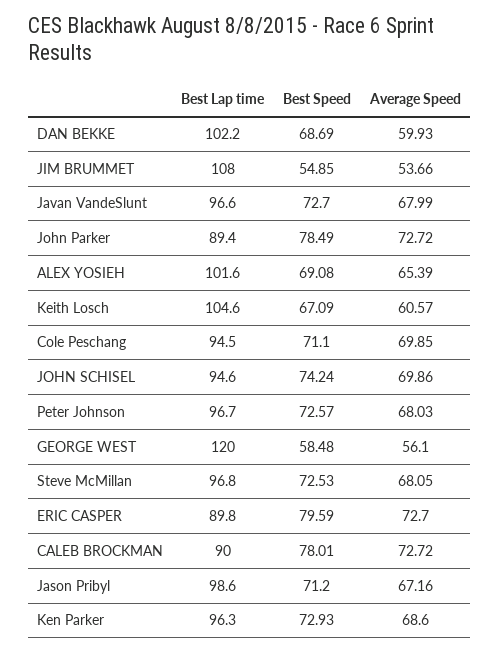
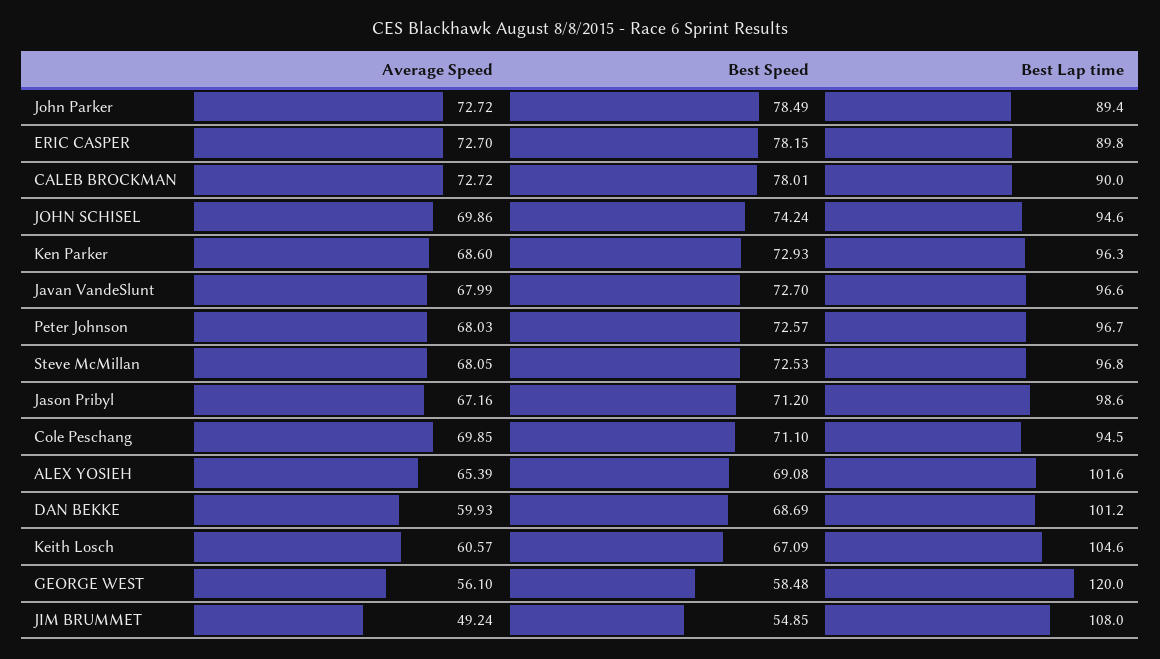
Best Lap time, DAN BEKKE: 102.2 -> 101.2
Average Speed, JIM BRUMMET: 53.66 -> 49.24
Best Speed, ERIC CASPER: 79.59 -> 78.15

